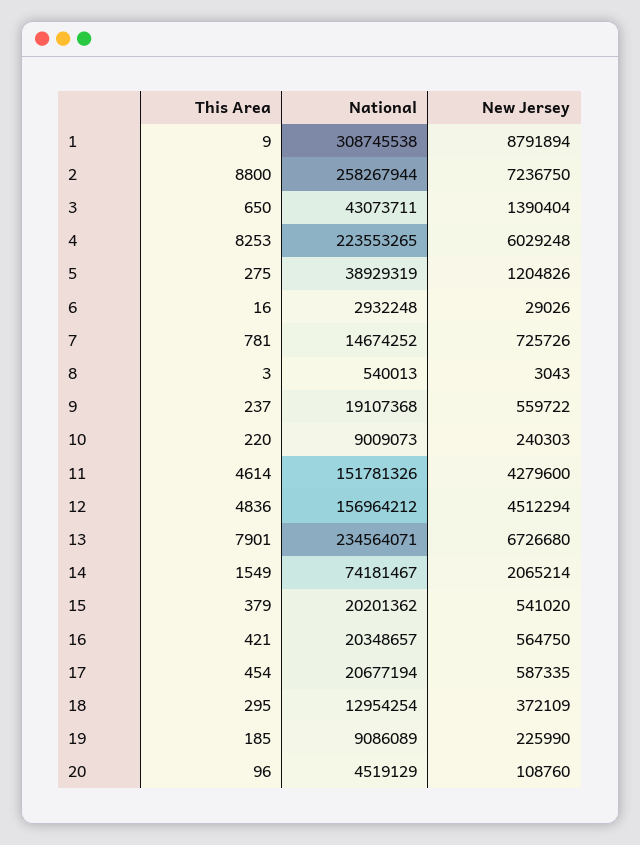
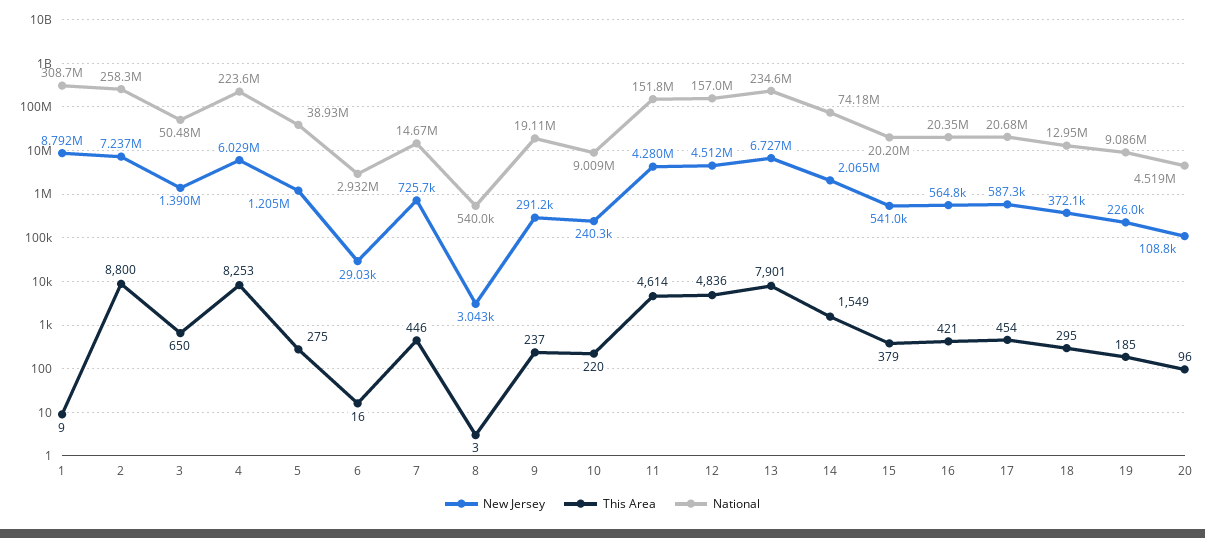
National, 3: 43073711 -> 50480000
This Area, 7: 781 -> 446
New Jersey, 9: 559722 -> 291200

